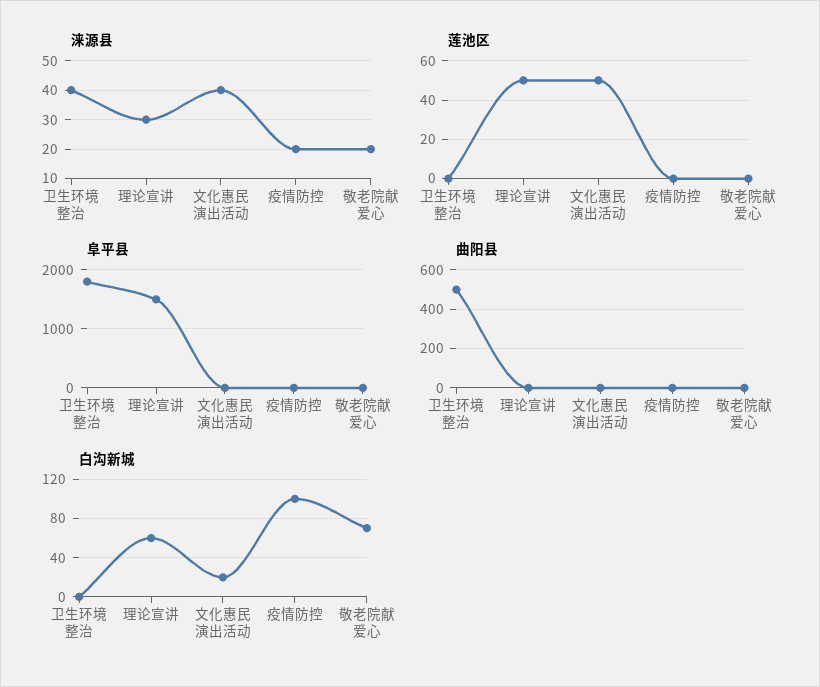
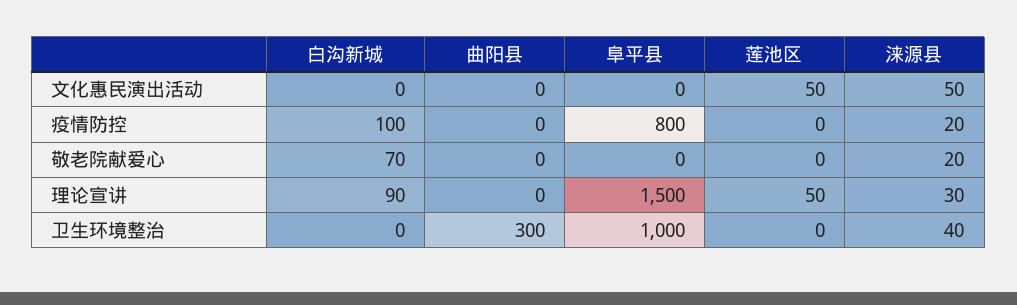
涞源县, 文化惠民演出活动: 40 -> 50
阜平县, 卫生环境整治: 1800 -> 1000
阜平县, 疫情防控: 0 -> 800
曲阳县, 卫生环境整治: 500 -> 300
白沟新城, 理论宣讲: 60 -> 90
白沟新城, 文化惠民演出活动: 20 -> 0

